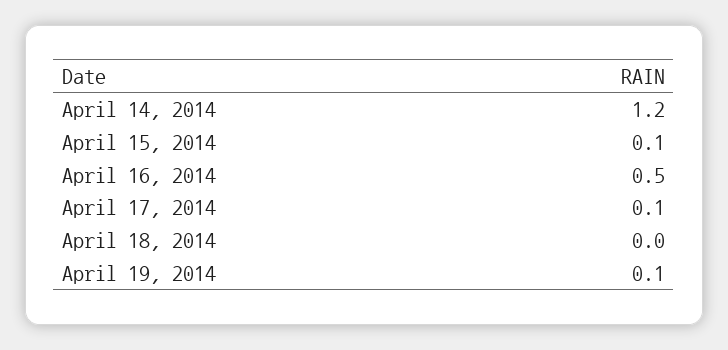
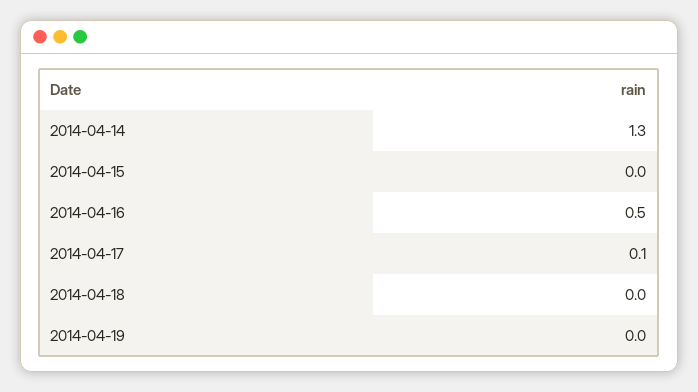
April 14, 2014: 1.2 -> 1.3
April 15, 2014: 0.1 -> 0
April 19, 2014: 0.1 -> 0

